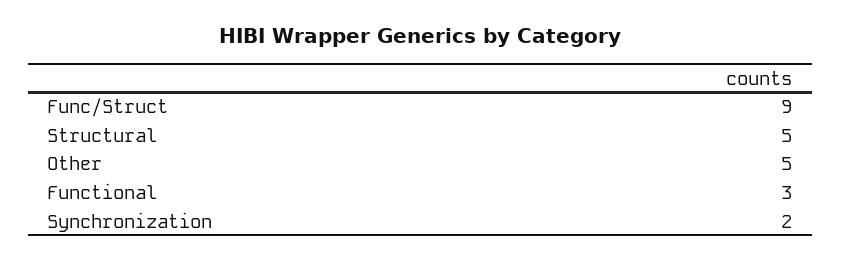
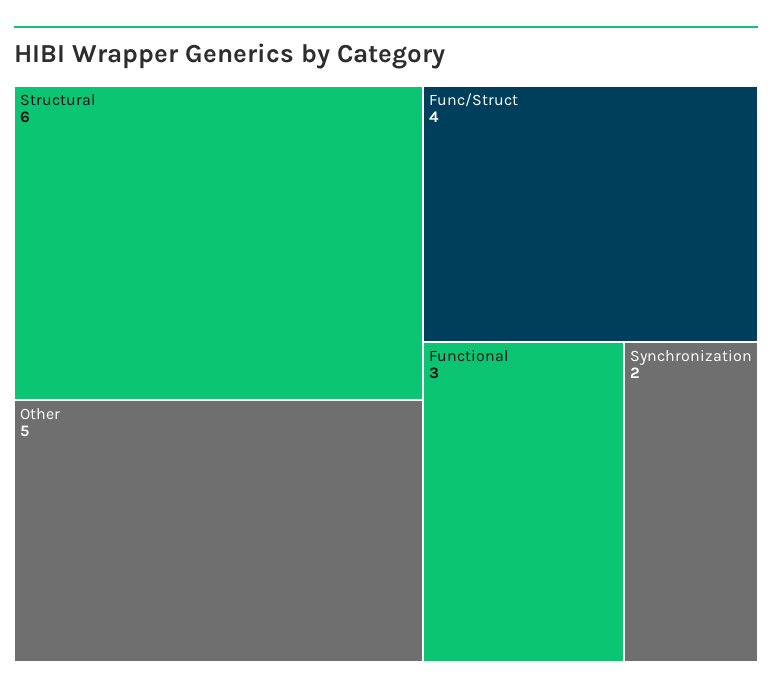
Func/Struct: 9 -> 4
Structural: 5 -> 6

